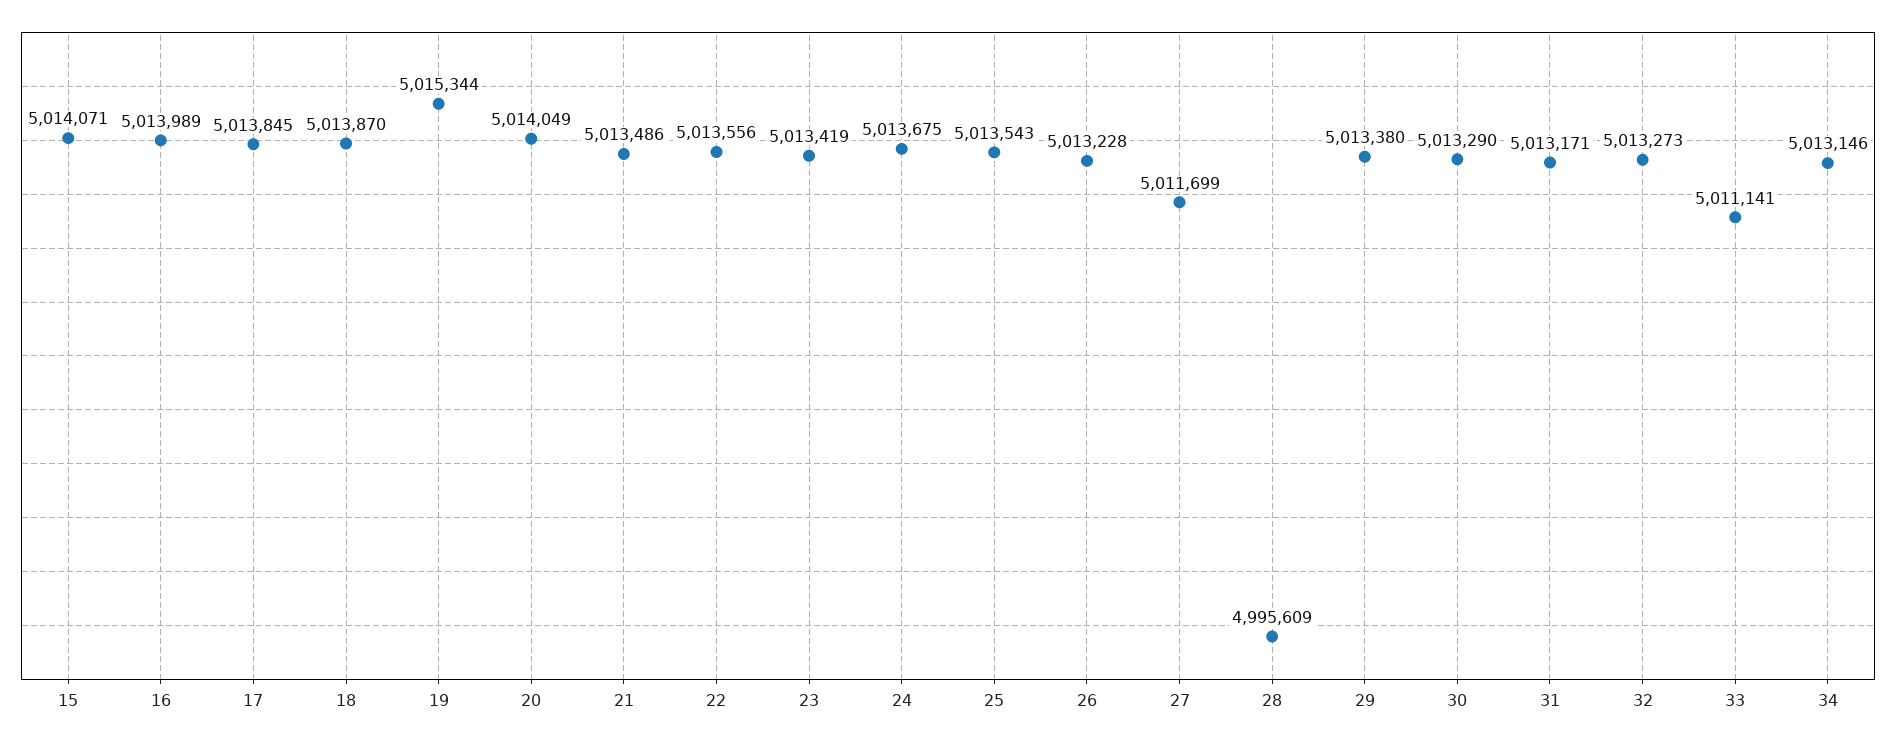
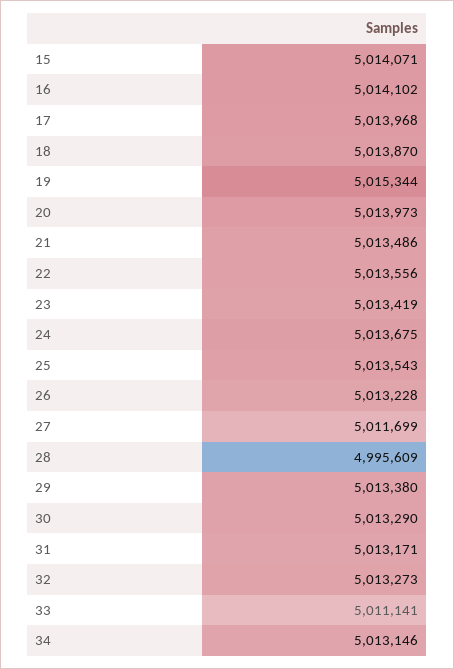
16: 5013989 -> 5014102
17: 5013845 -> 5013968
20: 5014049 -> 5013973

